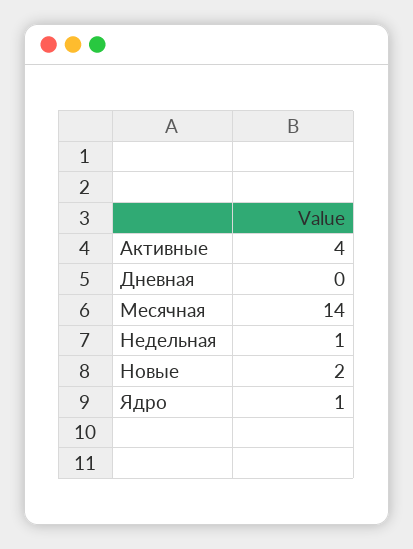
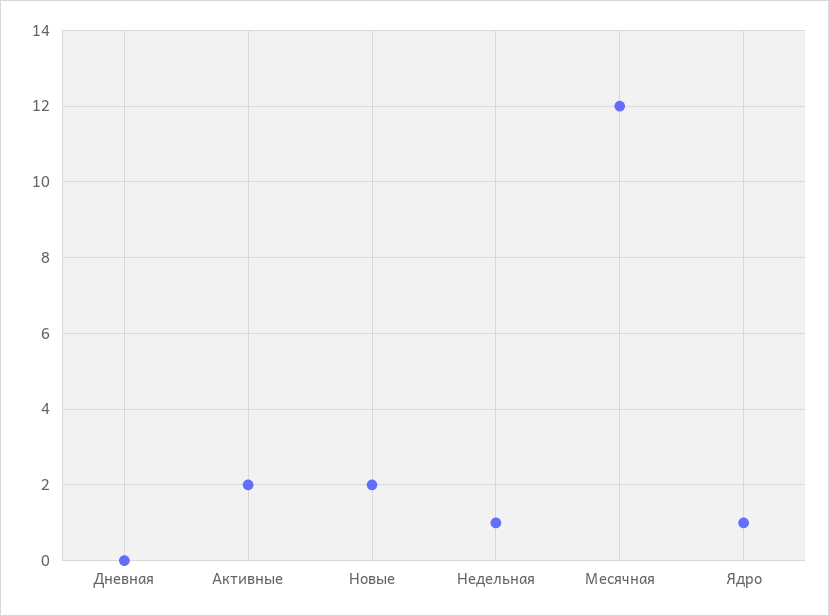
Активные: 4 -> 2
Месячная: 14 -> 12

